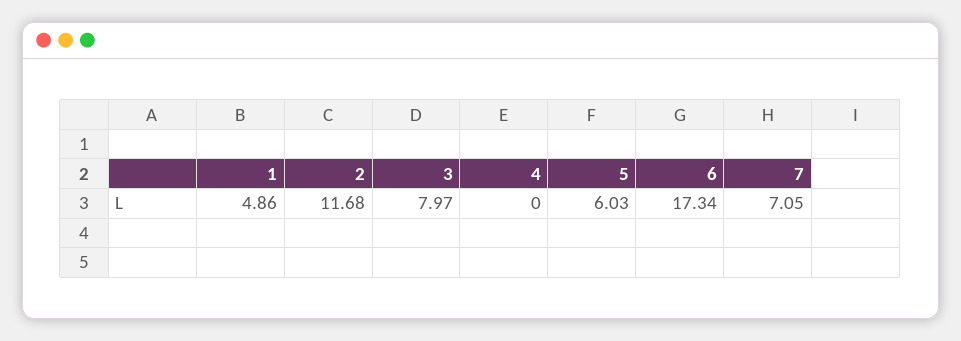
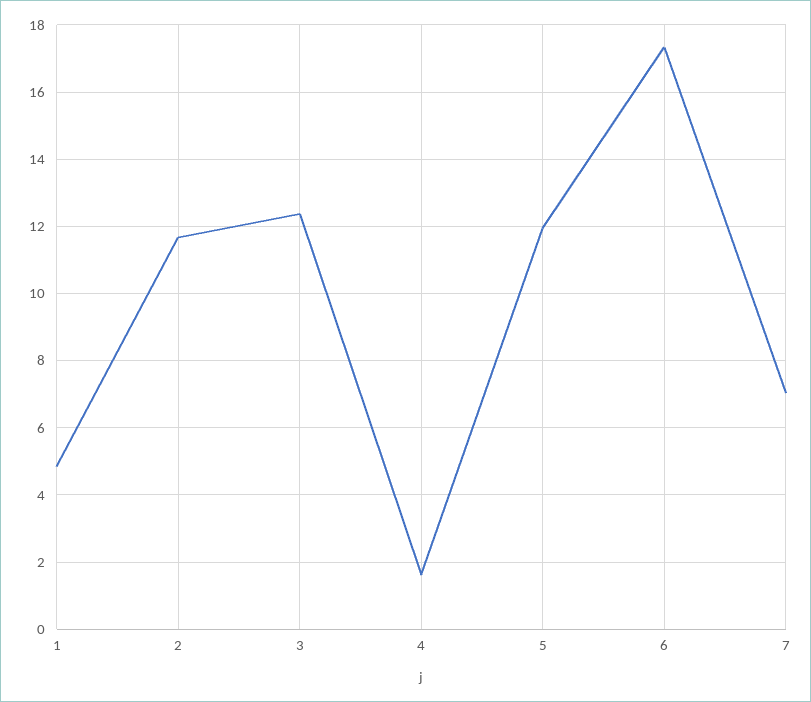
3: 7.97 -> 12.4
4: 0 -> 1.6
5: 6.03 -> 12

